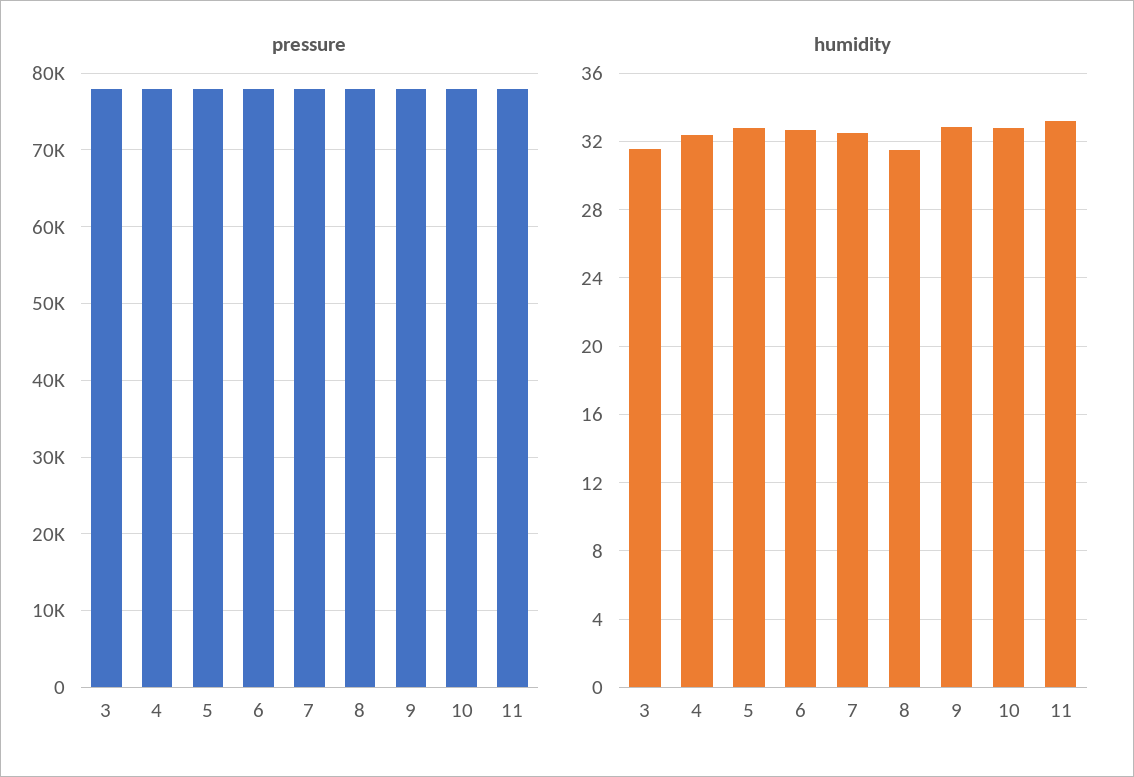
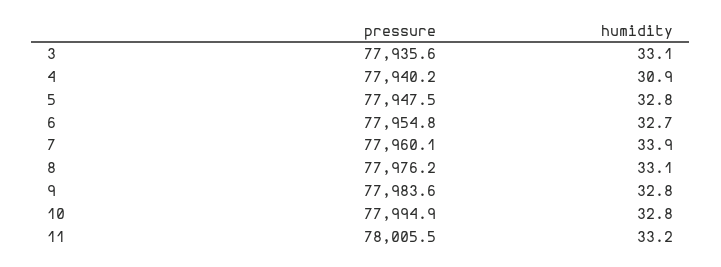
humidity, 3: 31.5 -> 33.1
humidity, 4: 32.5 -> 30.9
humidity, 7: 32.5 -> 33.9
humidity, 8: 31.5 -> 33.1

